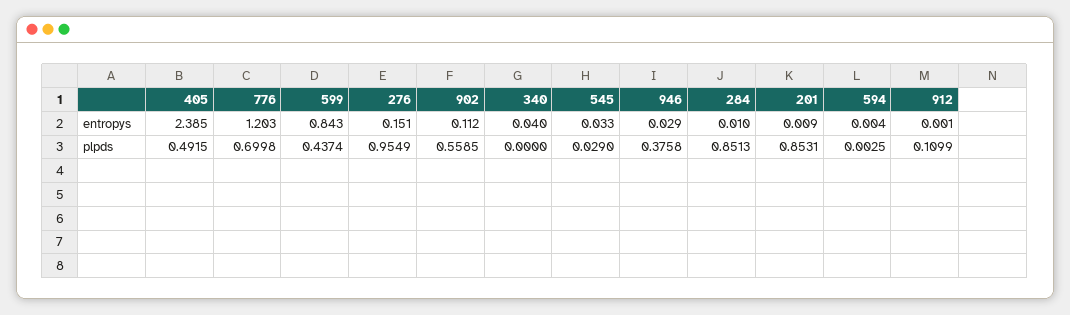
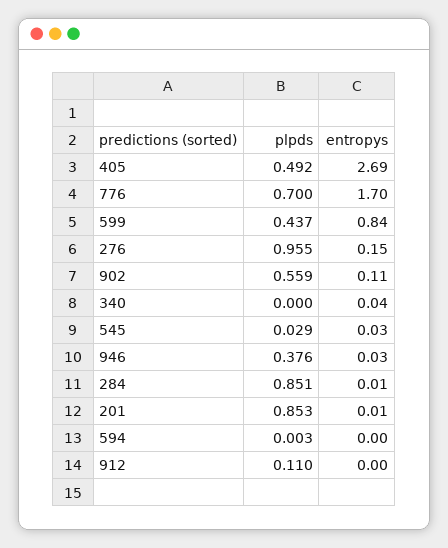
405, entropys: 2.385 -> 2.69
776, entropys: 1.203 -> 1.7

